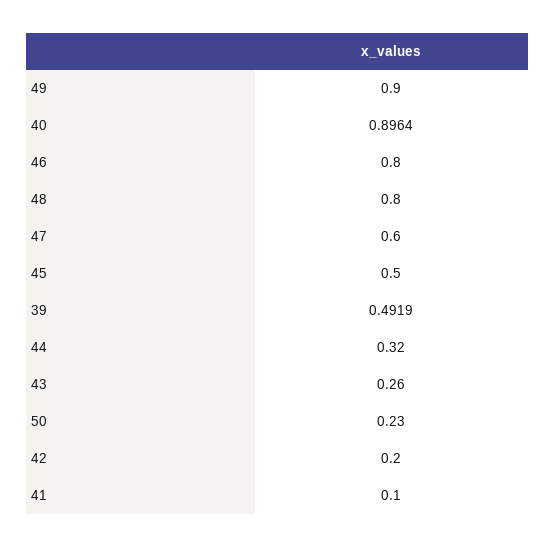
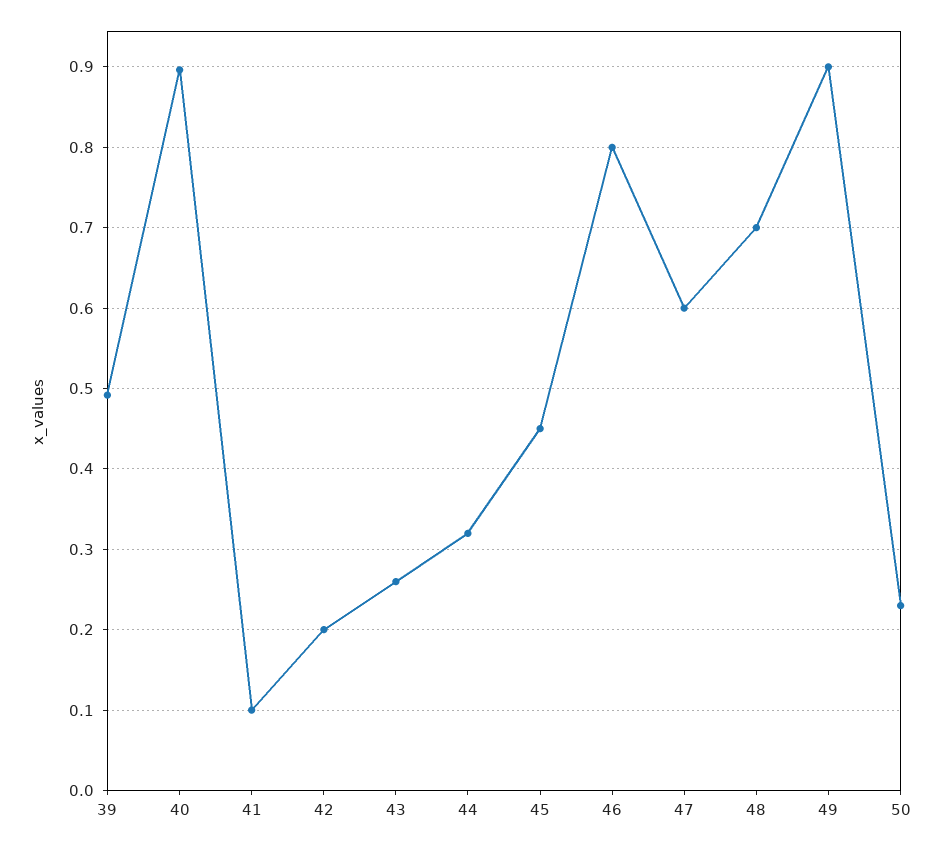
48: 0.8 -> 0.7
45: 0.5 -> 0.45

